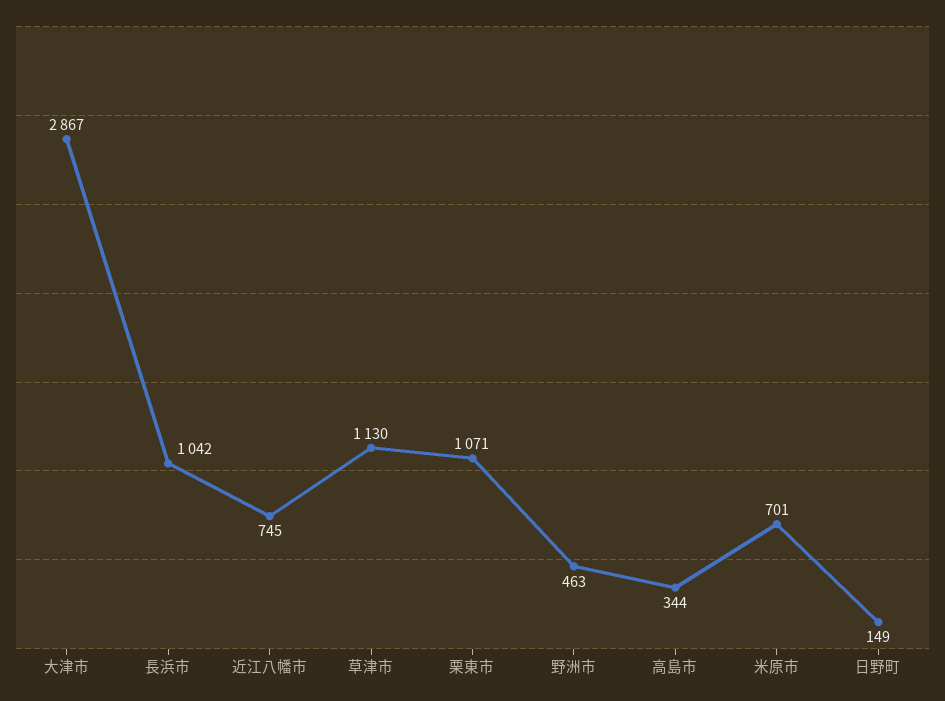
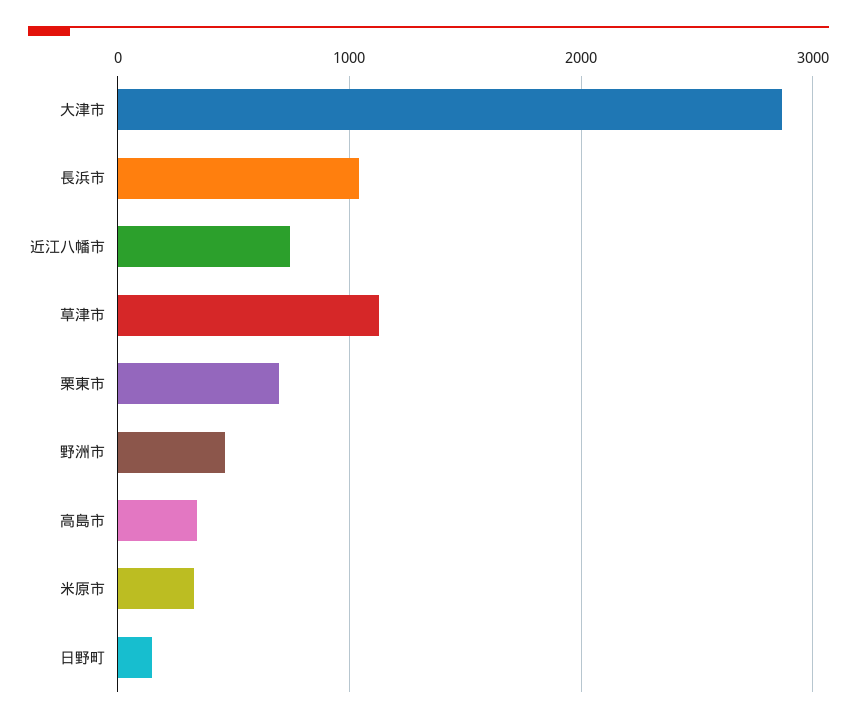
栗東市: 1071 -> 700
米原市: 701 -> 300

